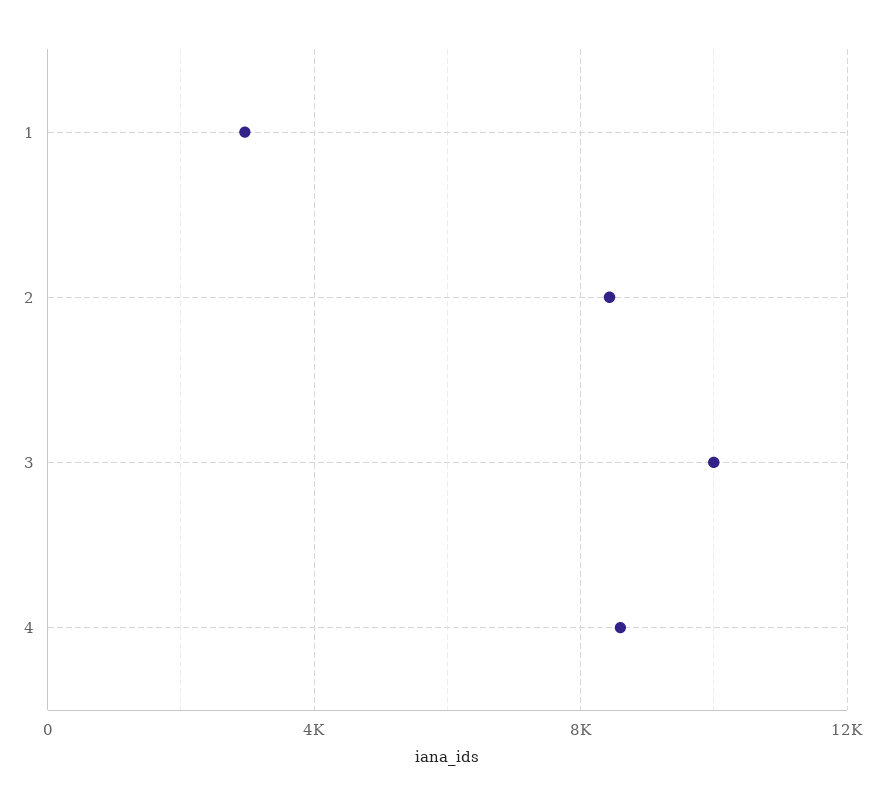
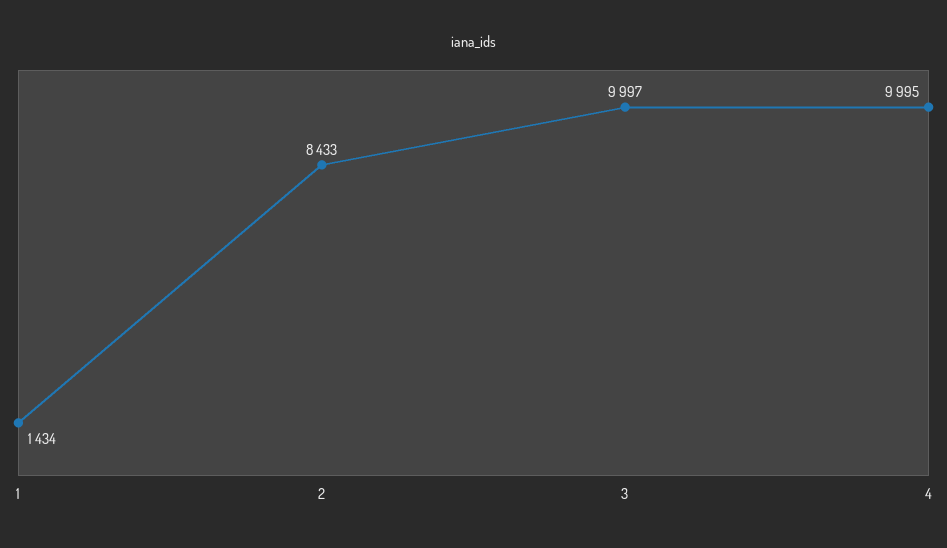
1: 3000 -> 1434
4: 8500 -> 9995

